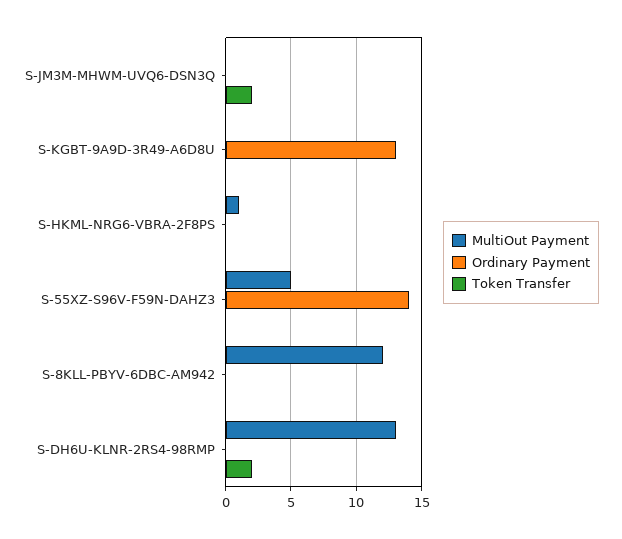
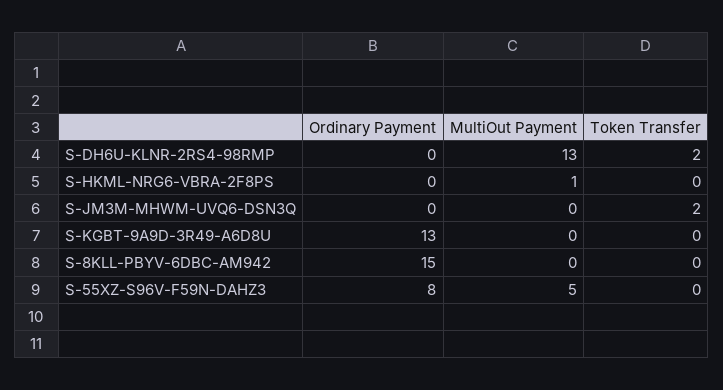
Ordinary Payment, S-55XZ-S96V-F59N-DAHZ3: 14 -> 8
MultiOut Payment, S-8KLL-PBYV-6DBC-AM942: 12 -> 0
Ordinary Payment, S-8KLL-PBYV-6DBC-AM942: 0 -> 15

